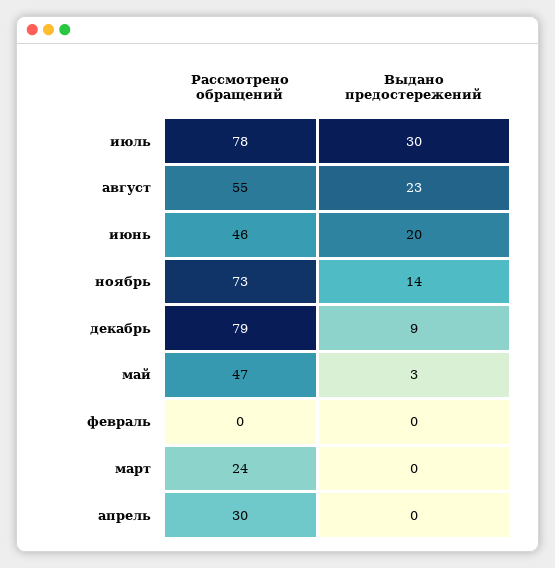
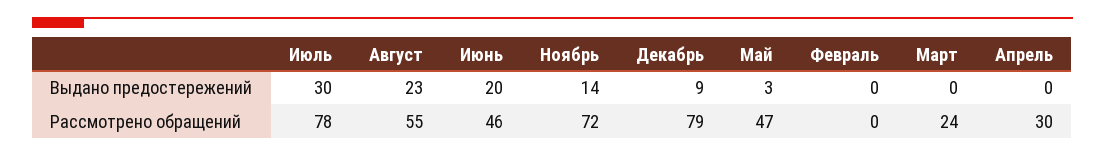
Рассмотрено обращений, ноябрь: 73 -> 72

